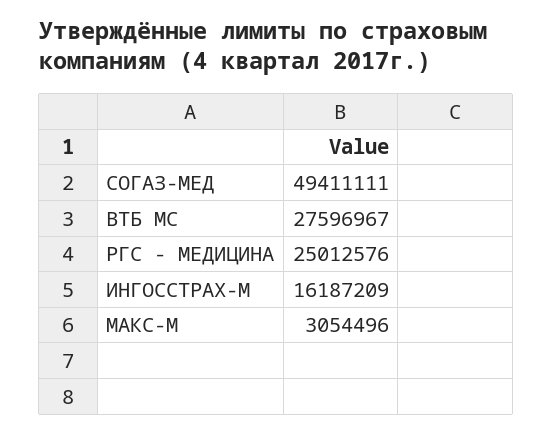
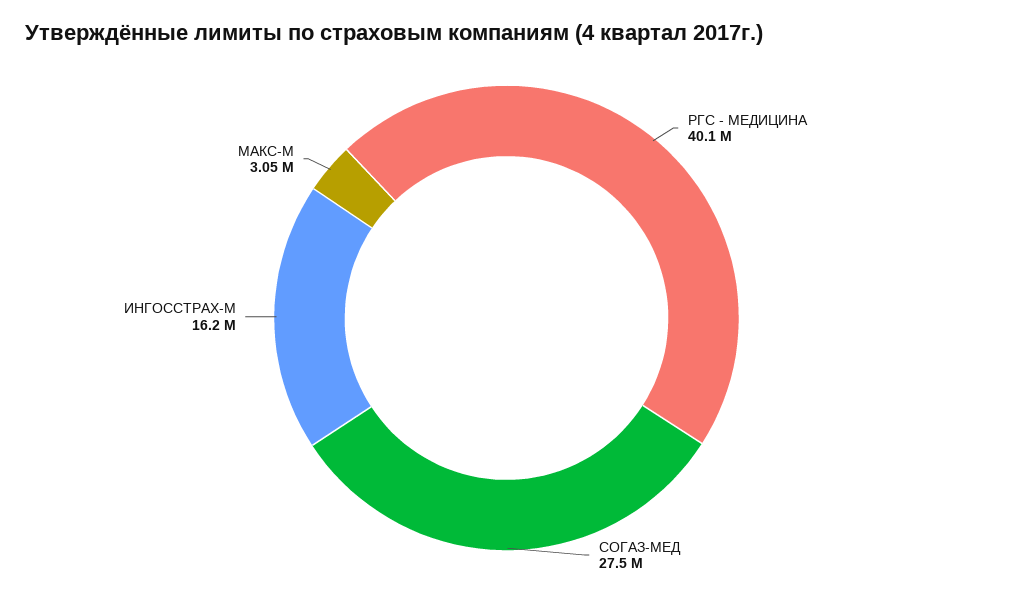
СОГАЗ-МЕД: 49411111 -> 27500000
ВТБ МС: 27596967 -> none
РГС - МЕДИЦИНА: 25012576 -> 40100000

